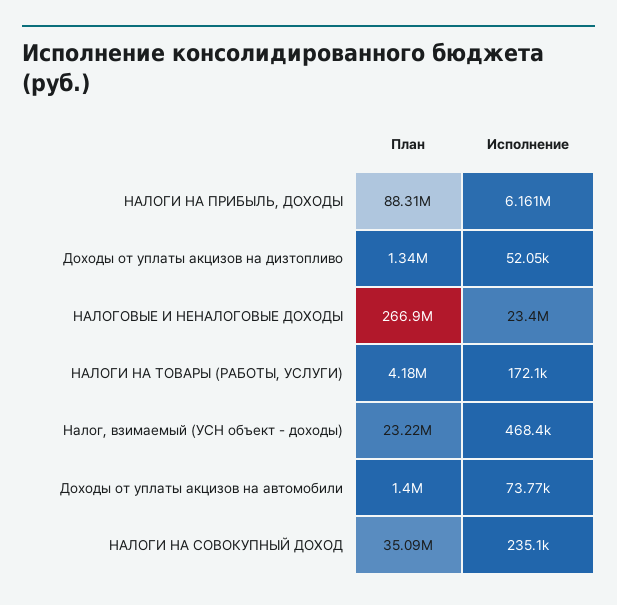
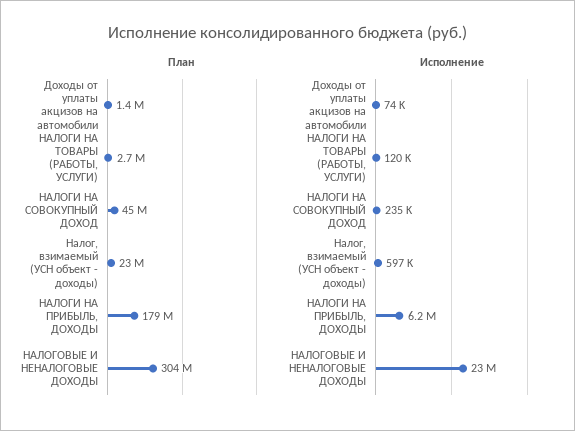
План, НАЛОГИ НА ПРИБЫЛЬ, ДОХОДЫ: 88310000 -> 179000000
План, Доходы от уплаты акцизов на дизтопливо: 1340000 -> none
Исполнение, Доходы от уплаты акцизов на дизтопливо: 52050 -> none
План, НАЛОГОВЫЕ И НЕНАЛОГОВЫЕ ДОХОДЫ: 266900000 -> 304000000
План, НАЛОГИ НА ТОВАРЫ (РАБОТЫ, УСЛУГИ): 4180000 -> 2700000
Исполнение, НАЛОГИ НА ТОВАРЫ (РАБОТЫ, УСЛУГИ): 172100 -> 120000
Исполнение, Налог, взимаемый (УСН объект - доходы): 468400 -> 597000
План, НАЛОГИ НА СОВОКУПНЫЙ ДОХОД: 35090000 -> 45000000

